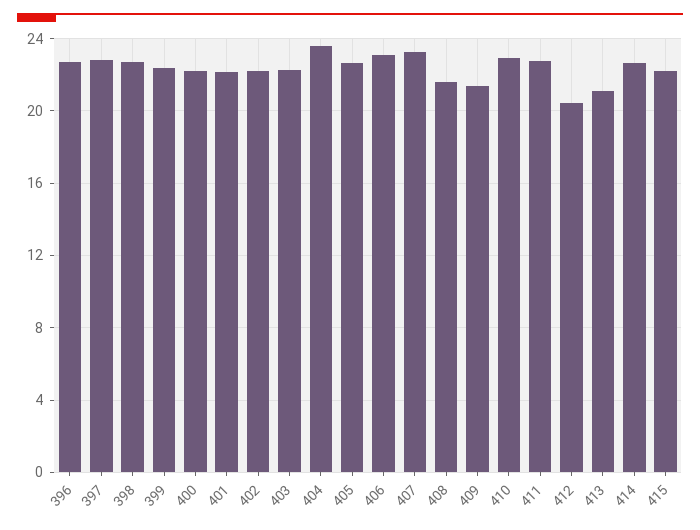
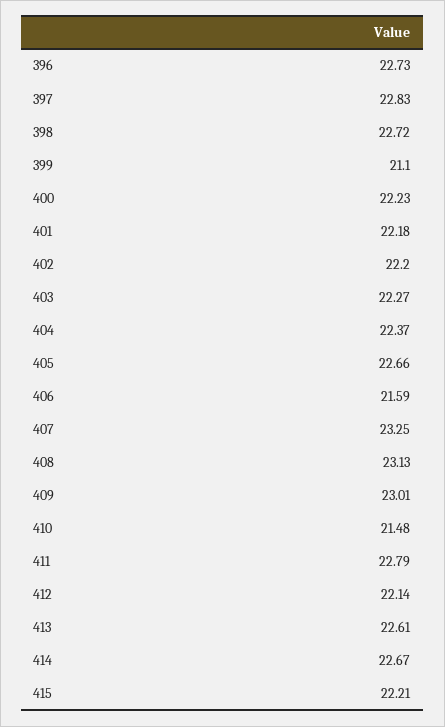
399: 22.5 -> 21.1
404: 23.5 -> 22.37
406: 23 -> 21.59
408: 21.5 -> 23.13
409: 21.5 -> 23.01
410: 23 -> 21.48
412: 20.5 -> 22.14
413: 21 -> 22.61

